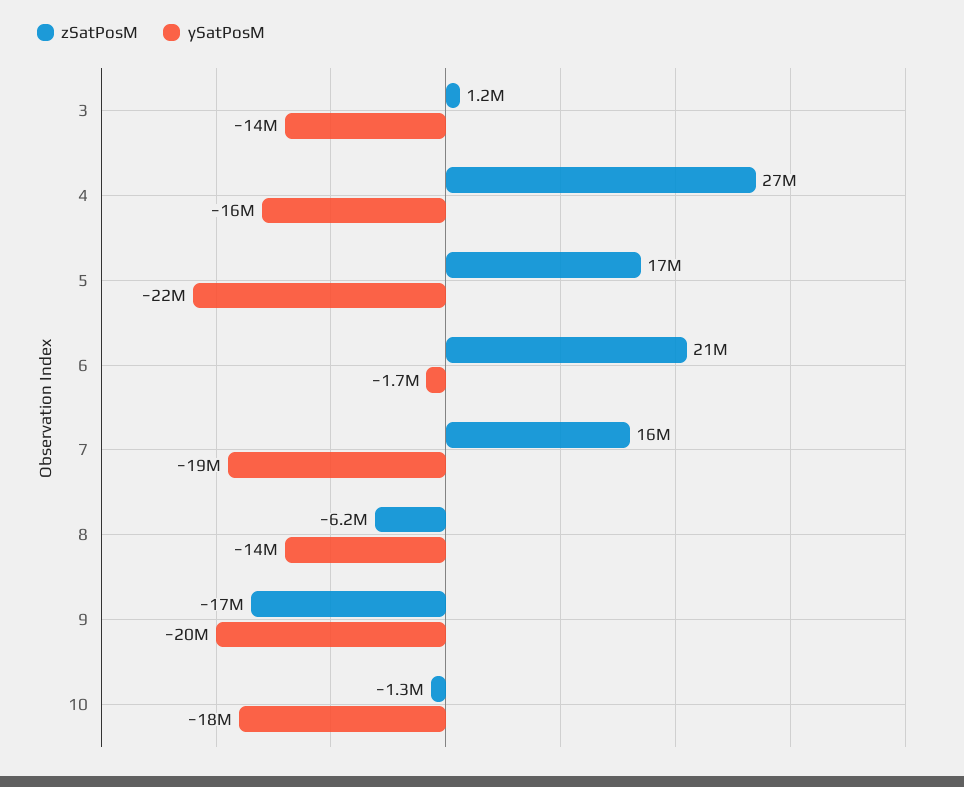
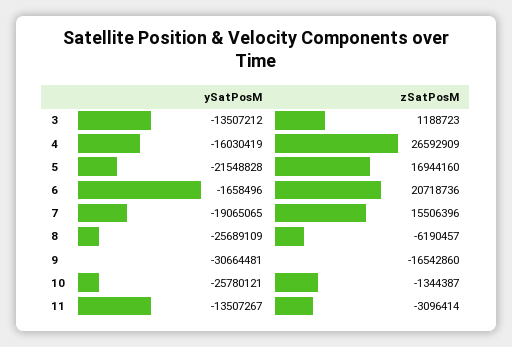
ySatPosM, 8: -14000000 -> -25689109
ySatPosM, 9: -20000000 -> -30664481
ySatPosM, 10: -18000000 -> -25780121
ySatPosM, 11: none -> -13507267
zSatPosM, 11: none -> -3096414

